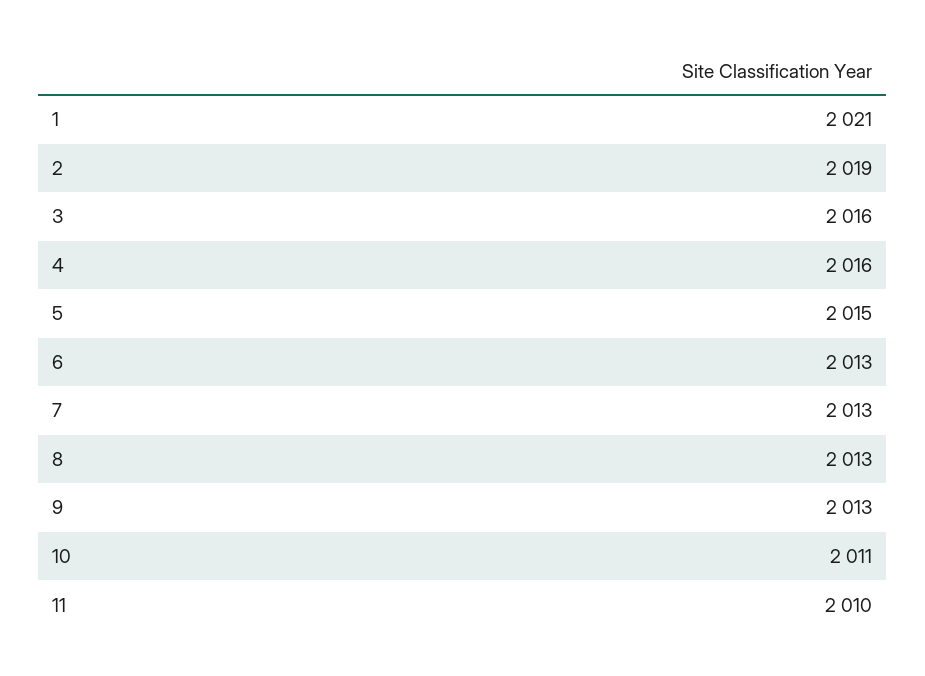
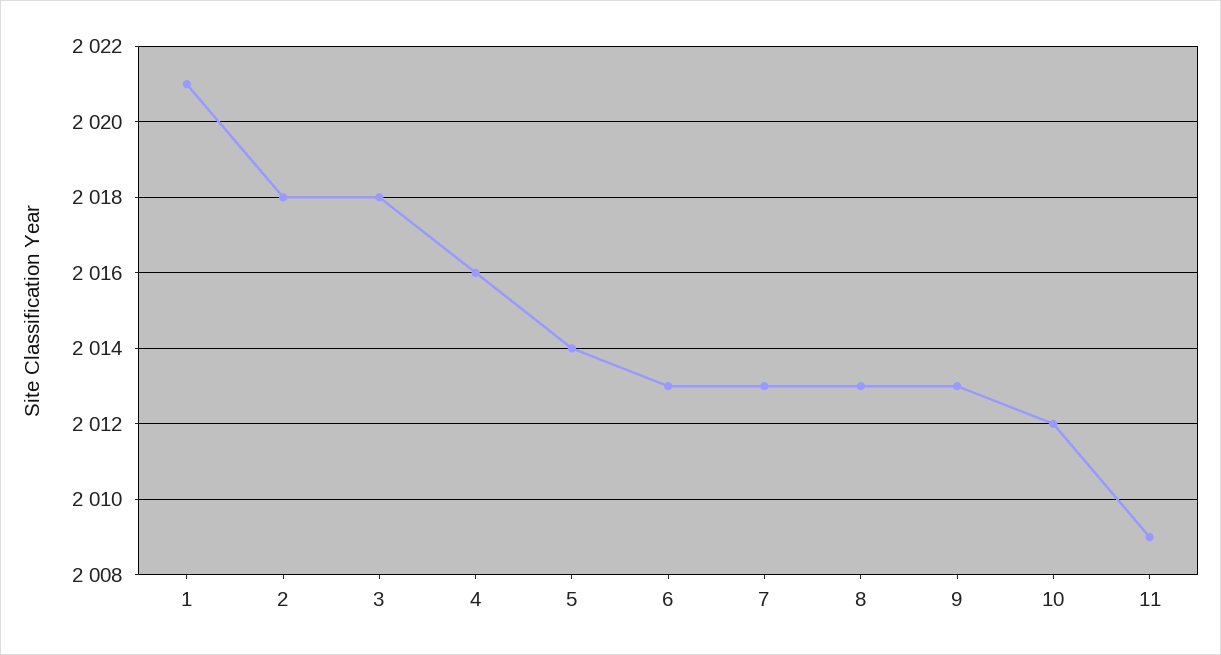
2: 2019 -> 2018
3: 2016 -> 2018
5: 2015 -> 2014
10: 2011 -> 2012
11: 2010 -> 2009

